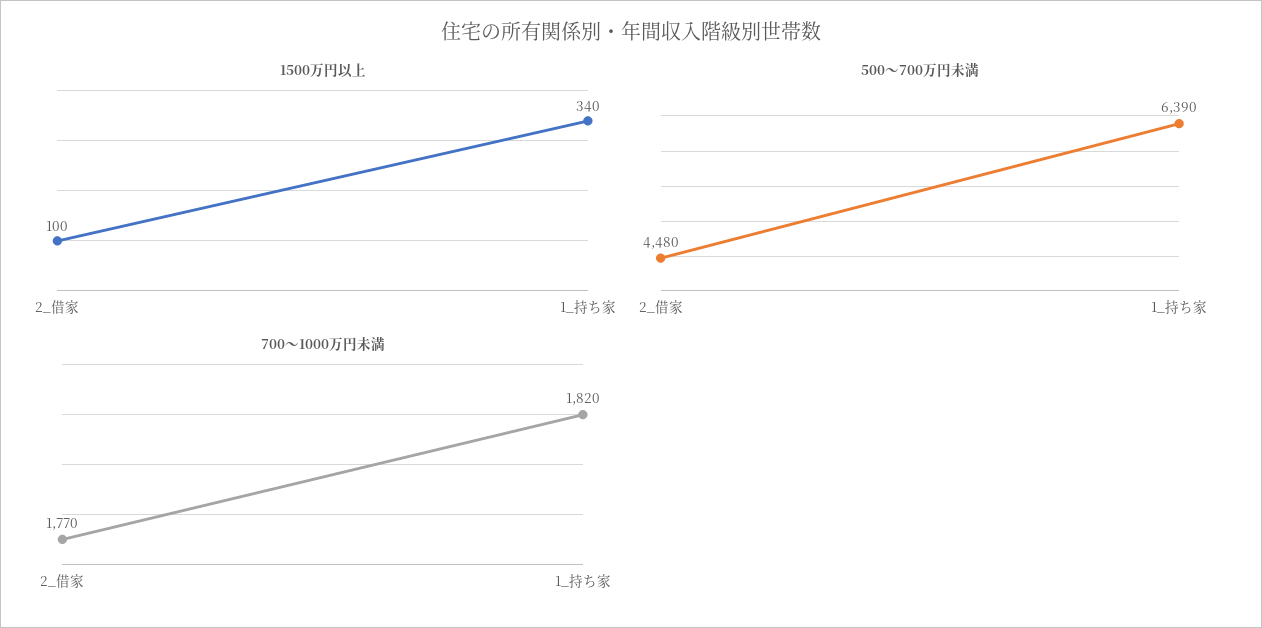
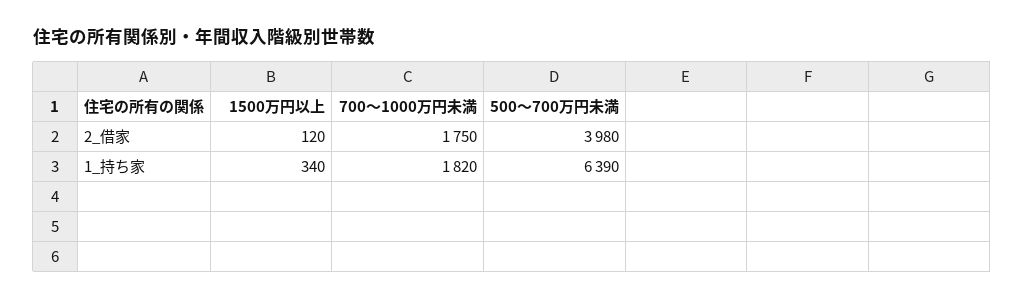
1500万円以上, 2_借家: 100 -> 120
500～700万円未満, 2_借家: 4480 -> 3980
700～1000万円未満, 2_借家: 1770 -> 1750

